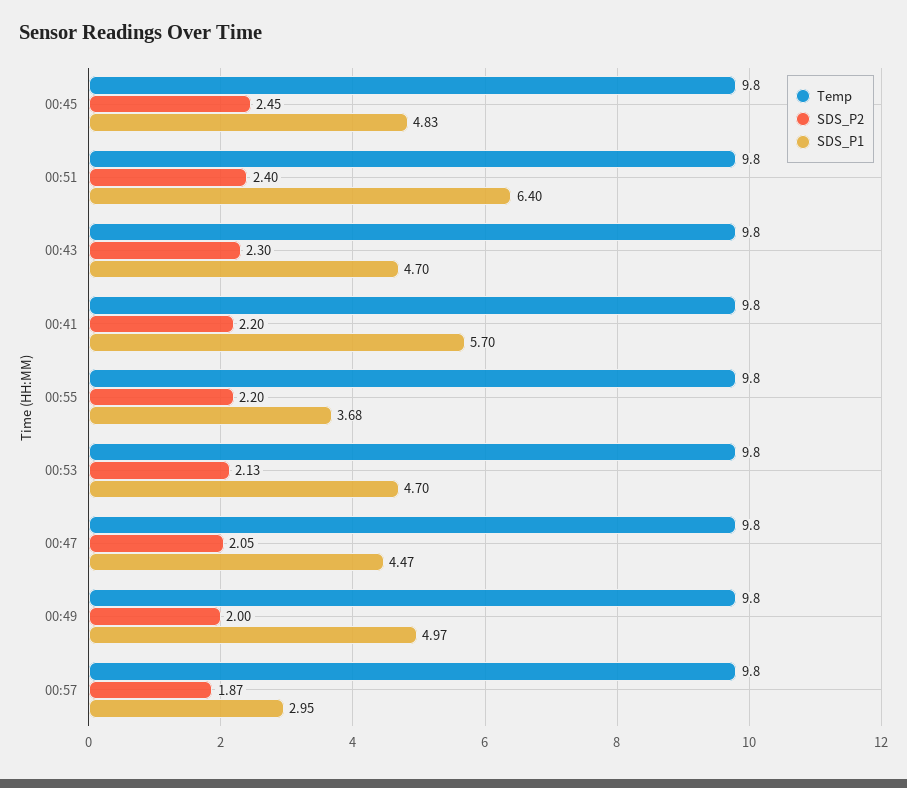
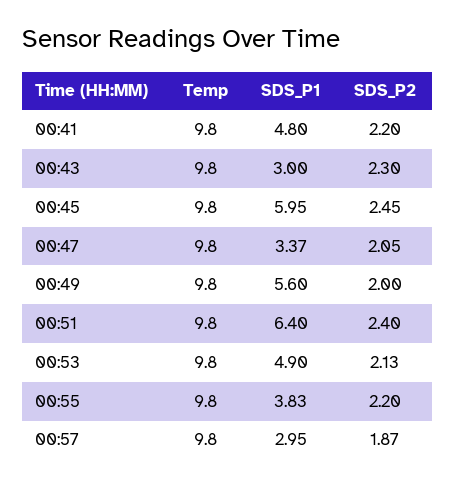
SDS_P1, 00:45: 4.83 -> 5.95
SDS_P1, 00:43: 4.7 -> 3
SDS_P1, 00:41: 5.7 -> 4.8
SDS_P1, 00:55: 3.68 -> 3.83
SDS_P1, 00:53: 4.7 -> 4.9
SDS_P1, 00:47: 4.47 -> 3.37
SDS_P1, 00:49: 4.97 -> 5.6

